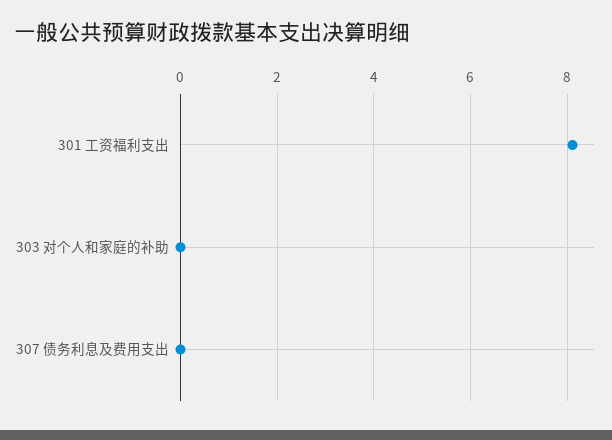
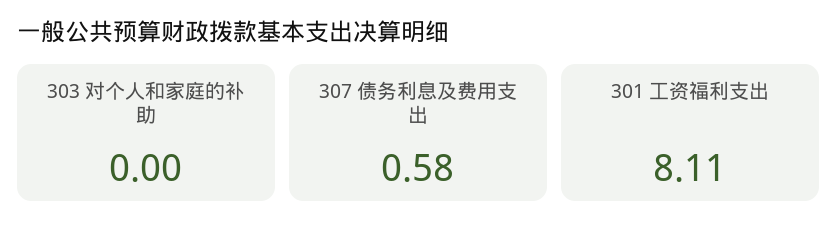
307 债务利息及费用支出: 0 -> 0.58

